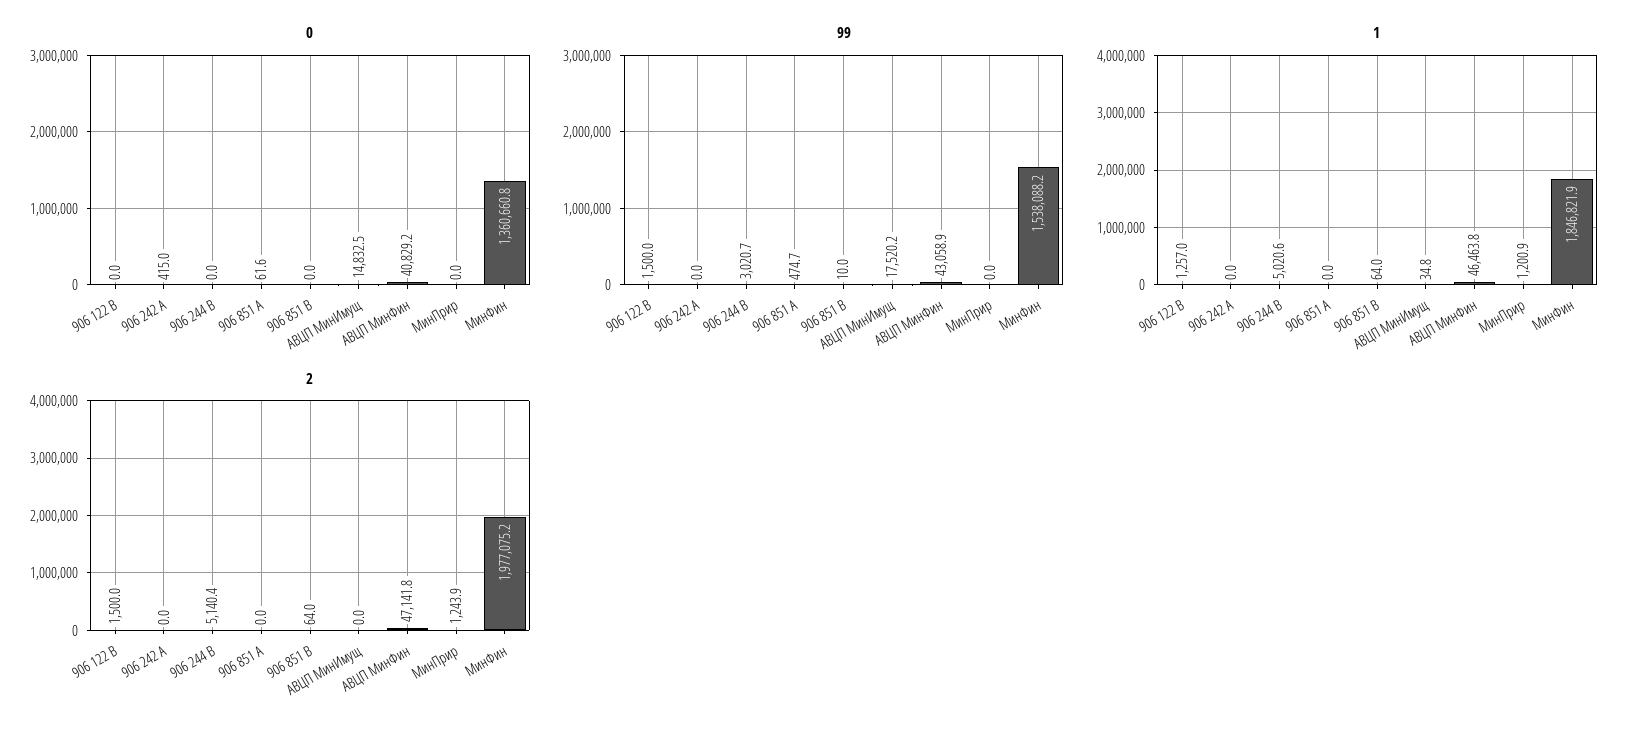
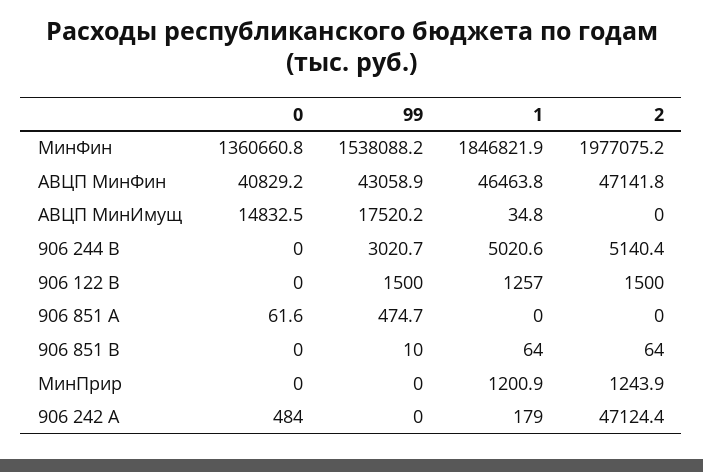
0, 906 242 A: 415 -> 484
1, 906 242 A: 0 -> 179
2, 906 242 A: 0 -> 47124.4

